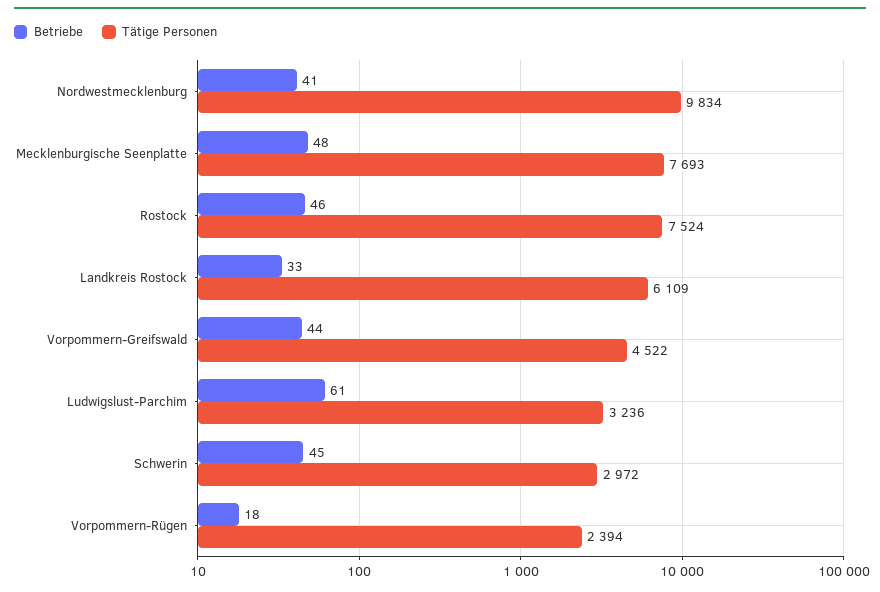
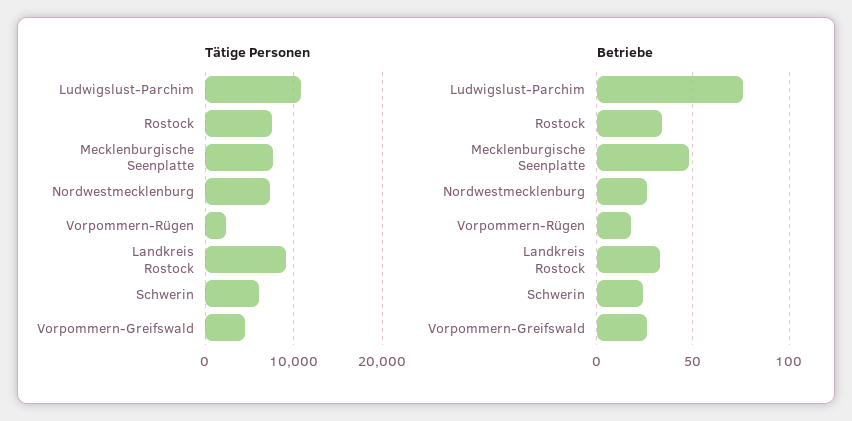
Betriebe, Nordwestmecklenburg: 41 -> 25
Tätige Personen, Nordwestmecklenburg: 9834 -> 7000
Betriebe, Rostock: 46 -> 35
Tätige Personen, Landkreis Rostock: 6109 -> 9000
Betriebe, Vorpommern-Greifswald: 44 -> 25
Betriebe, Ludwigslust-Parchim: 61 -> 75
Tätige Personen, Ludwigslust-Parchim: 3236 -> 11000
Betriebe, Schwerin: 45 -> 25
Tätige Personen, Schwerin: 2972 -> 6000

